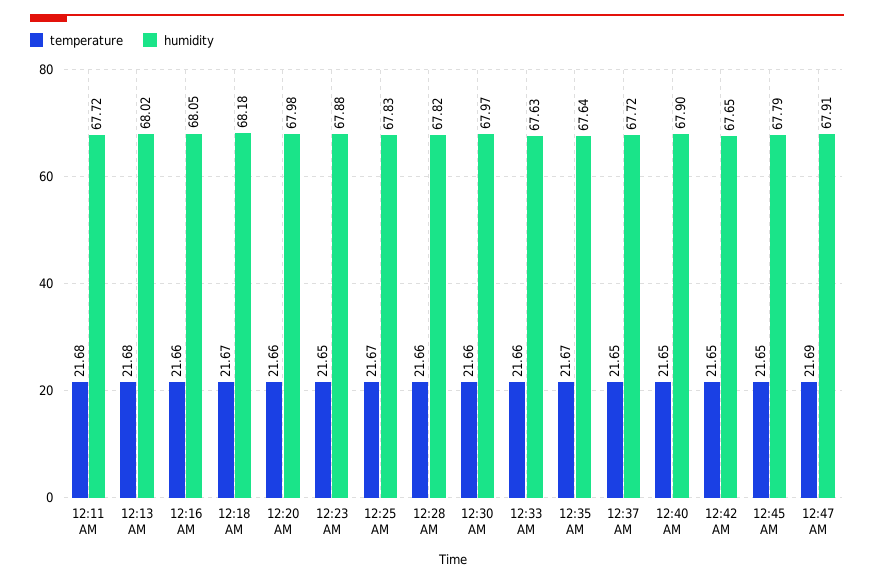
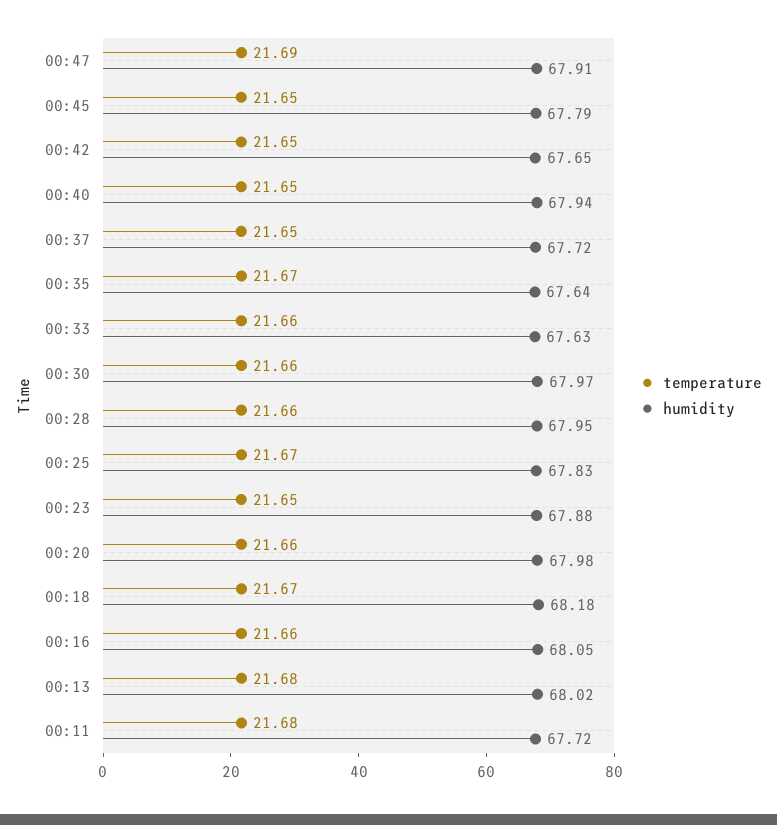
humidity, 12:28 AM: 67.82 -> 67.95
humidity, 12:40 AM: 67.9 -> 67.94

